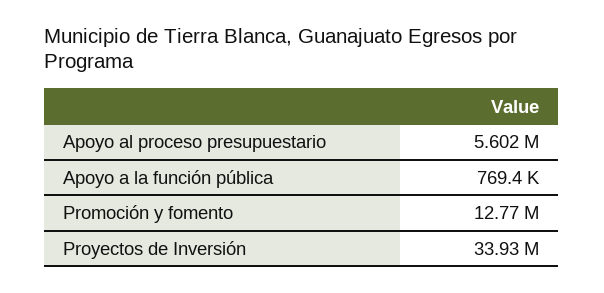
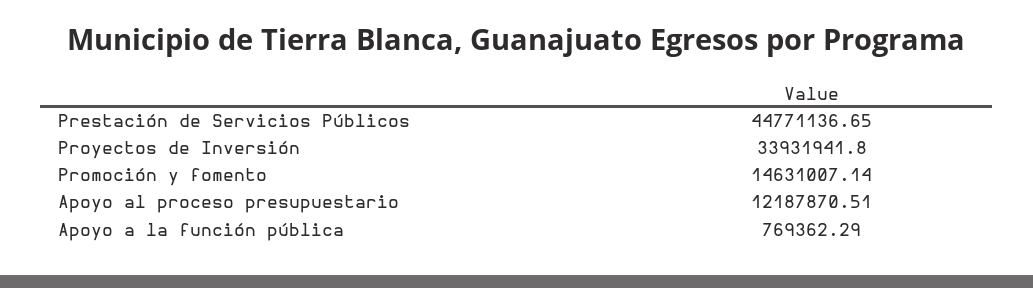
Apoyo al proceso presupuestario: 5602000 -> 12187870.51
Promoción y fomento: 12770000 -> 14631007.14
Prestación de Servicios Públicos: none -> 44771136.65

